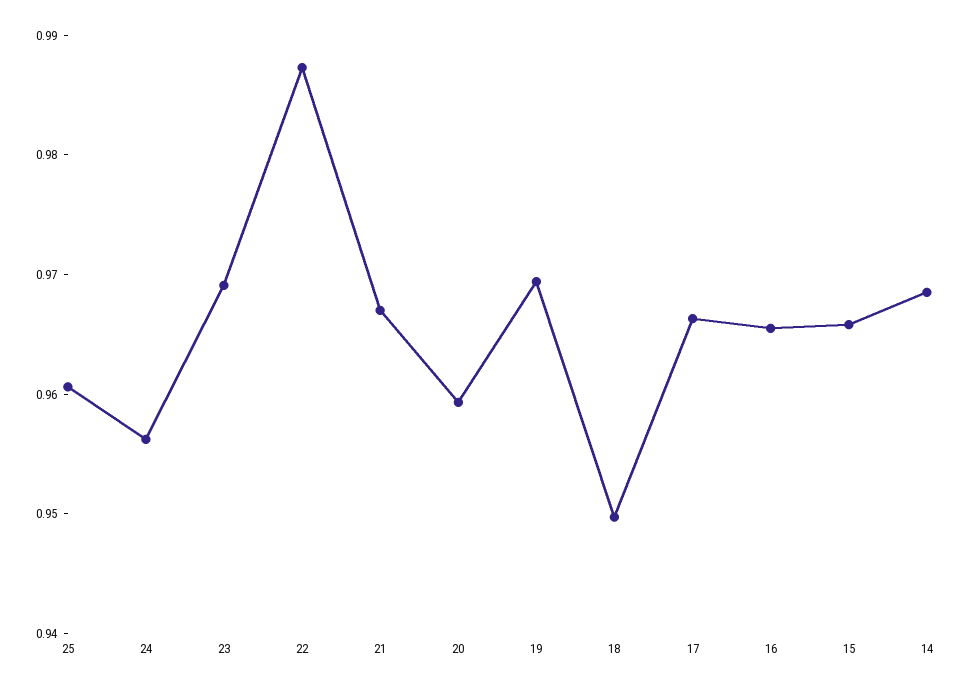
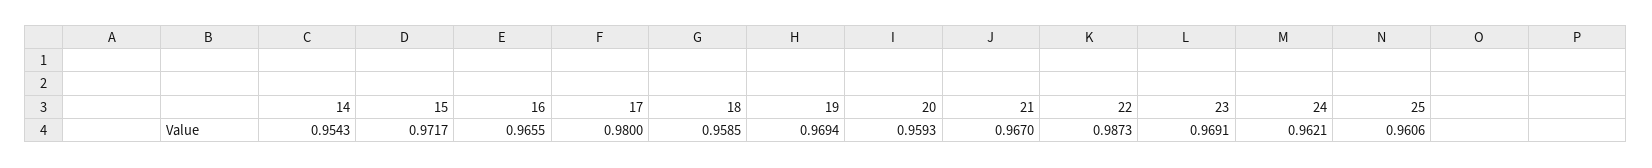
24: 0.956 -> 0.9621
18: 0.95 -> 0.9585
17: 0.966 -> 0.98
15: 0.966 -> 0.9717
14: 0.968 -> 0.9543

